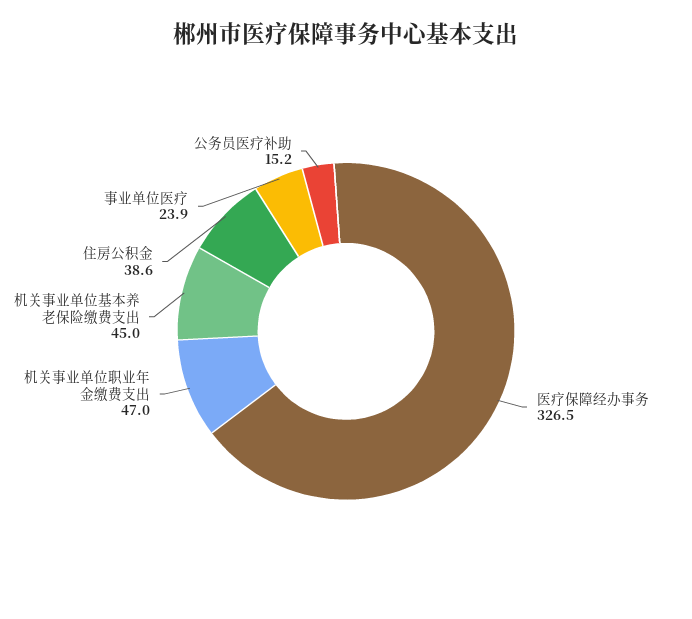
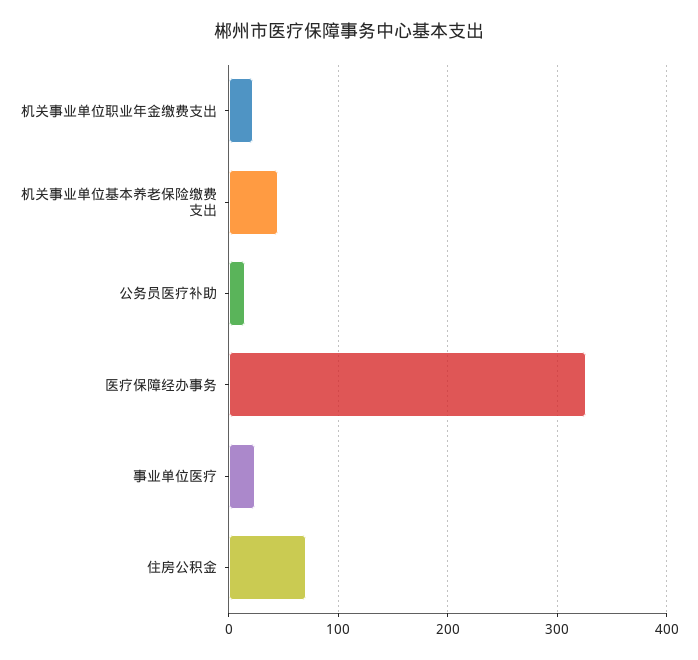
机关事业单位职业年金缴费支出: 47 -> 20
住房公积金: 38.6 -> 70

